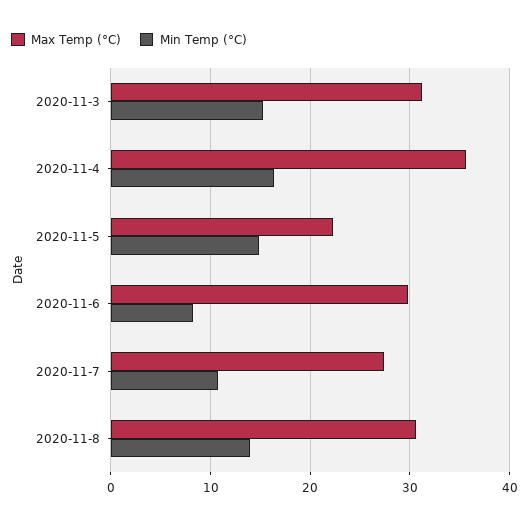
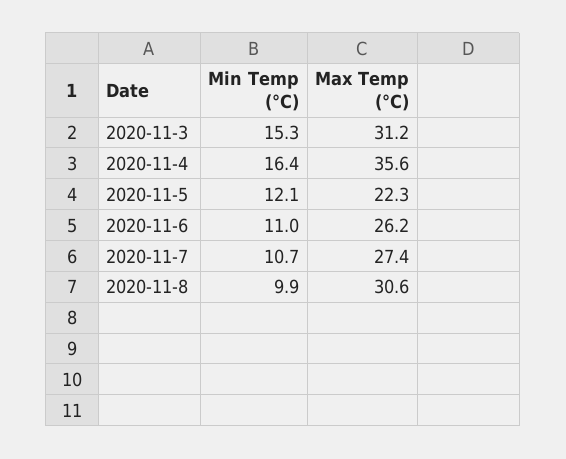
Min Temp (°C), 2020-11-5: 15 -> 12.1
Max Temp (°C), 2020-11-6: 30 -> 26.2
Min Temp (°C), 2020-11-6: 8 -> 11
Min Temp (°C), 2020-11-8: 14 -> 9.9

